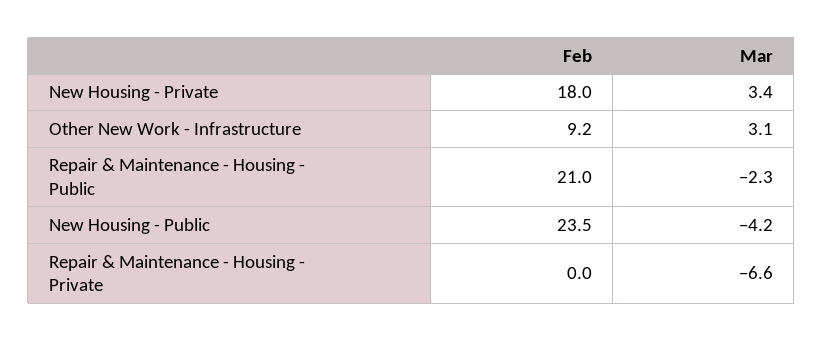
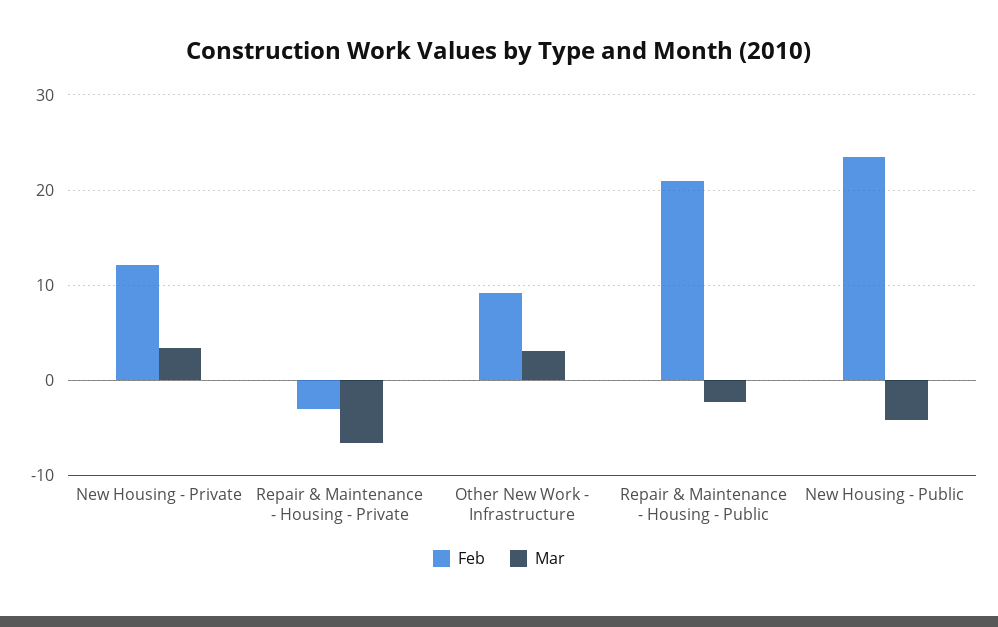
Feb, New Housing - Private: 18 -> 12
Feb, Repair & Maintenance - Housing - Private: 0 -> -3

